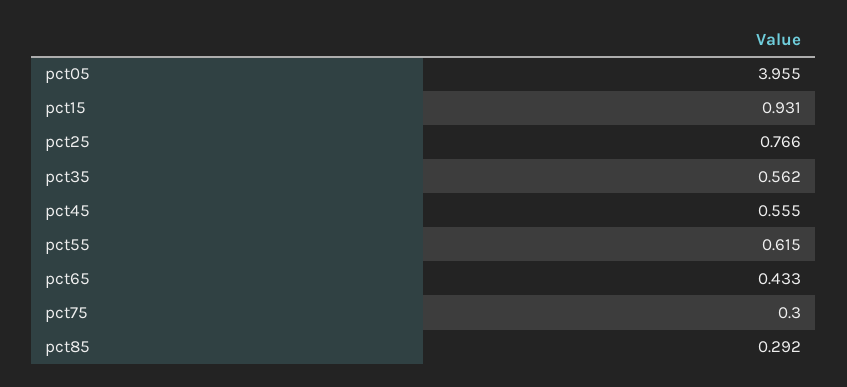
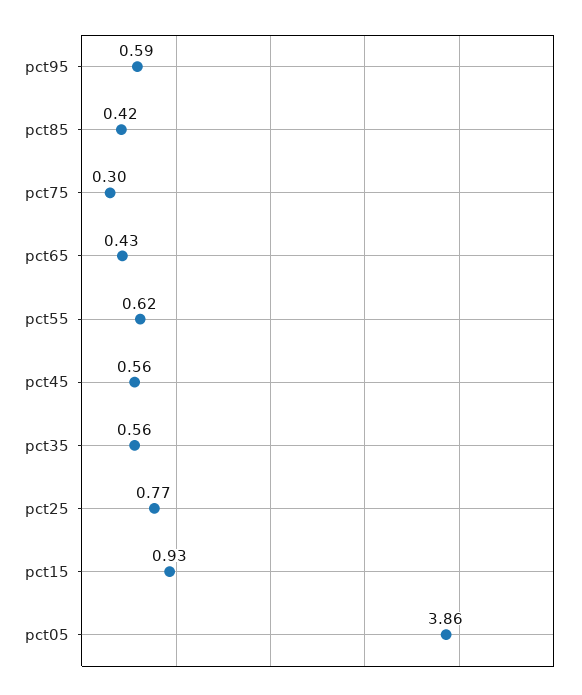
pct05: 3.955 -> 3.86
pct85: 0.292 -> 0.42
pct95: none -> 0.59

